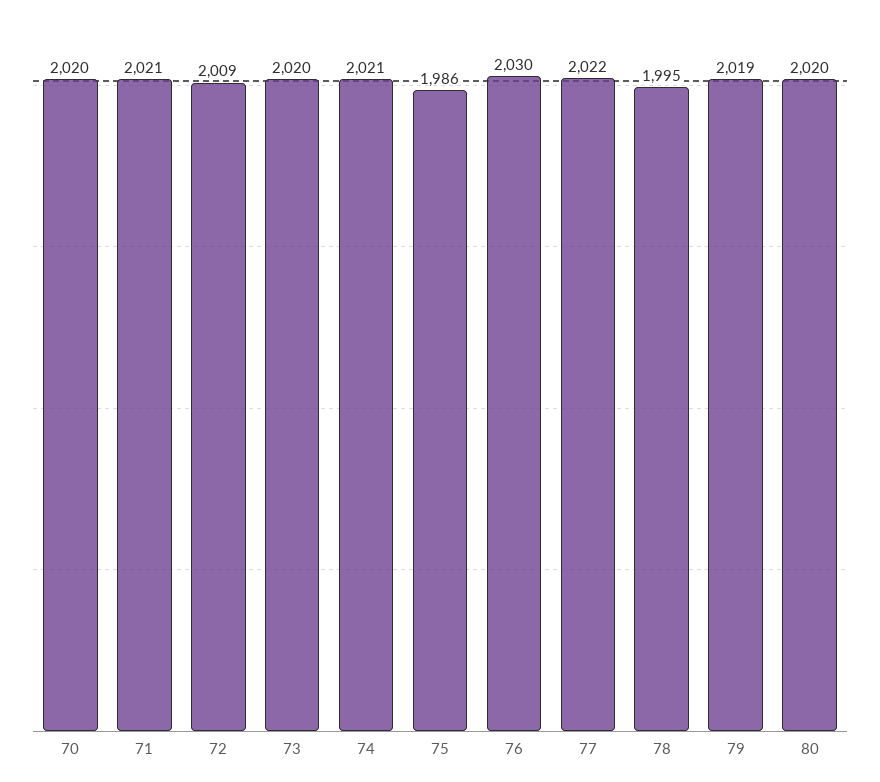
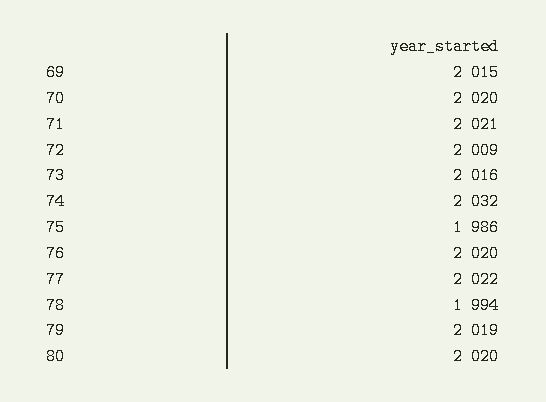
73: 2020 -> 2016
74: 2021 -> 2032
76: 2030 -> 2020
78: 1995 -> 1994
69: none -> 2015

